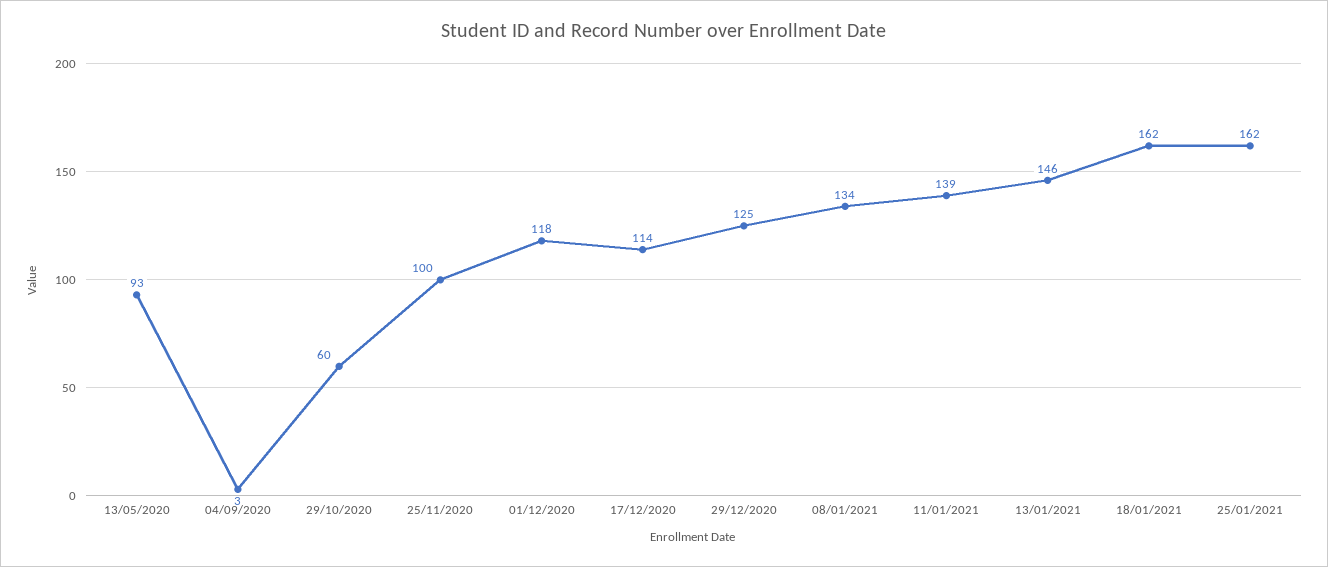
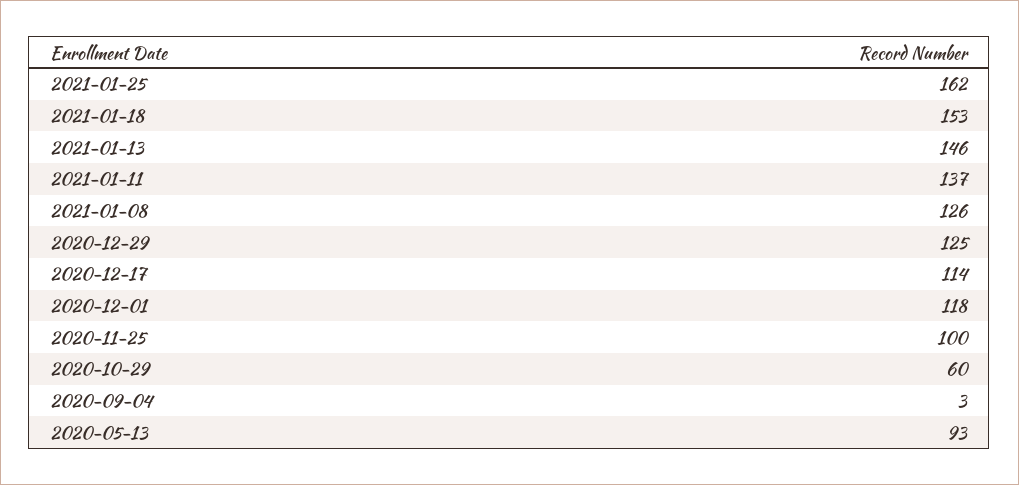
08/01/2021: 134 -> 126
11/01/2021: 139 -> 137
18/01/2021: 162 -> 153

